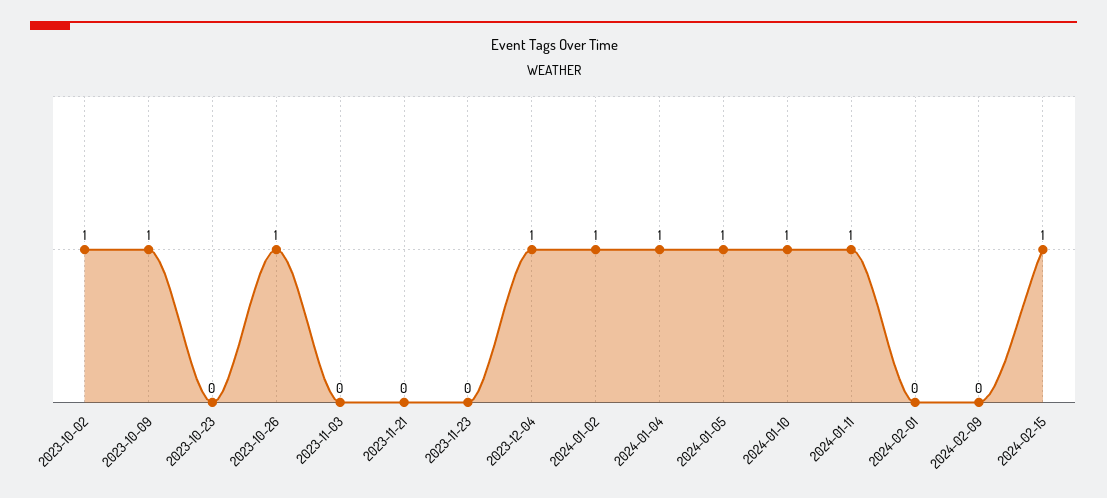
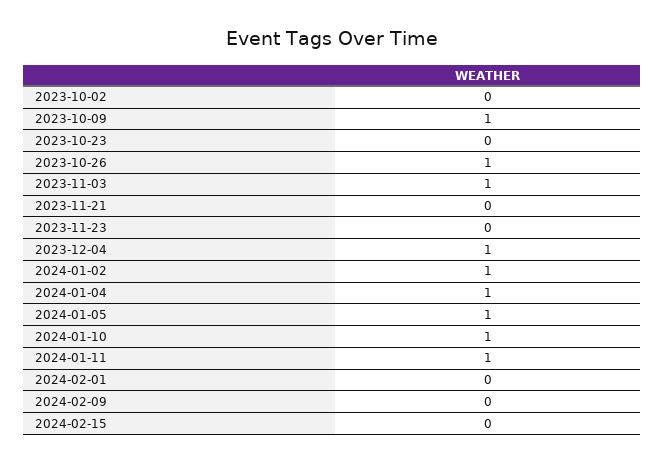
2023-10-02: 1 -> 0
2023-11-03: 0 -> 1
2024-02-15: 1 -> 0

